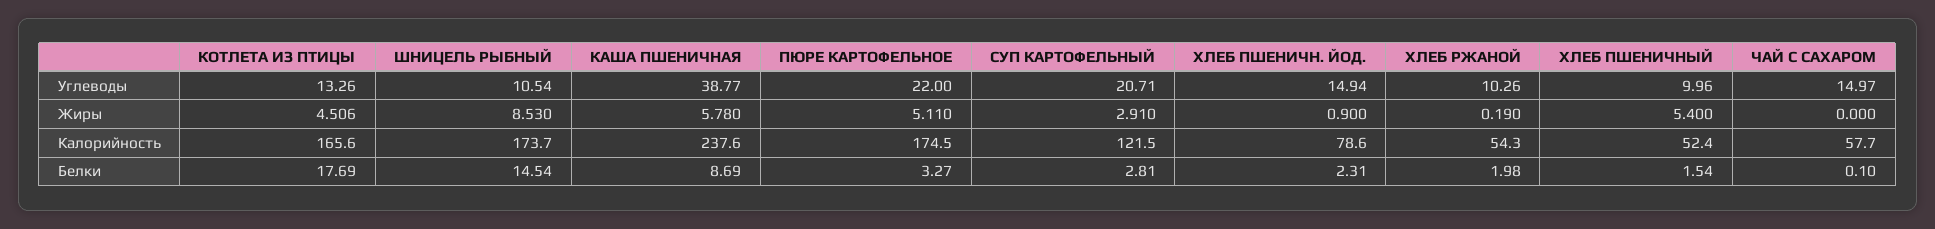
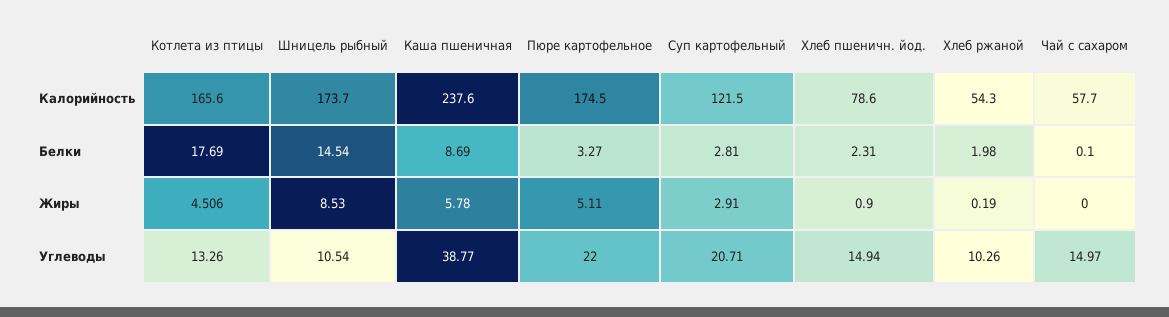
ХЛЕБ ПШЕНИЧНЫЙ, Углеводы: 9.96 -> none
ХЛЕБ ПШЕНИЧНЫЙ, Жиры: 5.4 -> none
ХЛЕБ ПШЕНИЧНЫЙ, Калорийность: 52.4 -> none
ХЛЕБ ПШЕНИЧНЫЙ, Белки: 1.54 -> none

